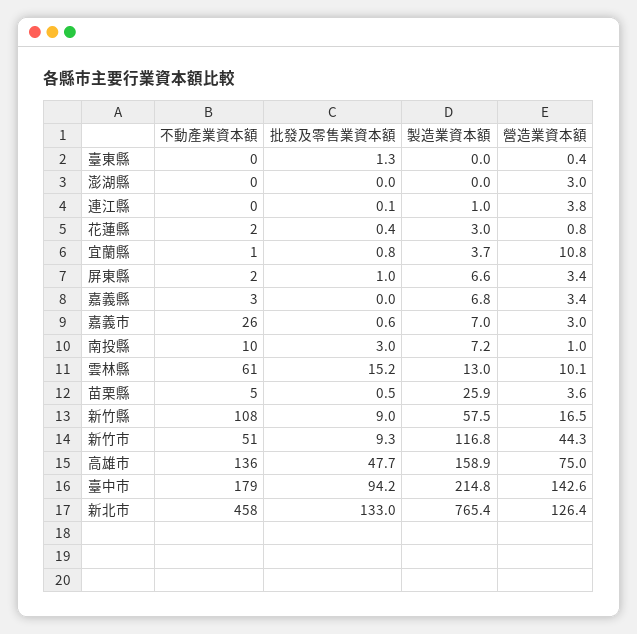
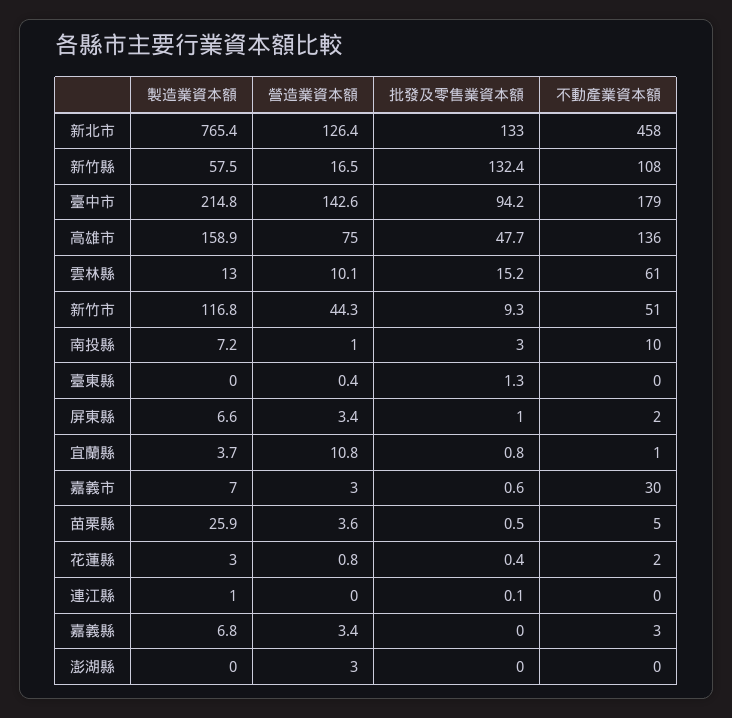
營造業資本額, 連江縣: 3.8 -> 0
不動產業資本額, 嘉義市: 26 -> 30
批發及零售業資本額, 新竹縣: 9 -> 132.4

